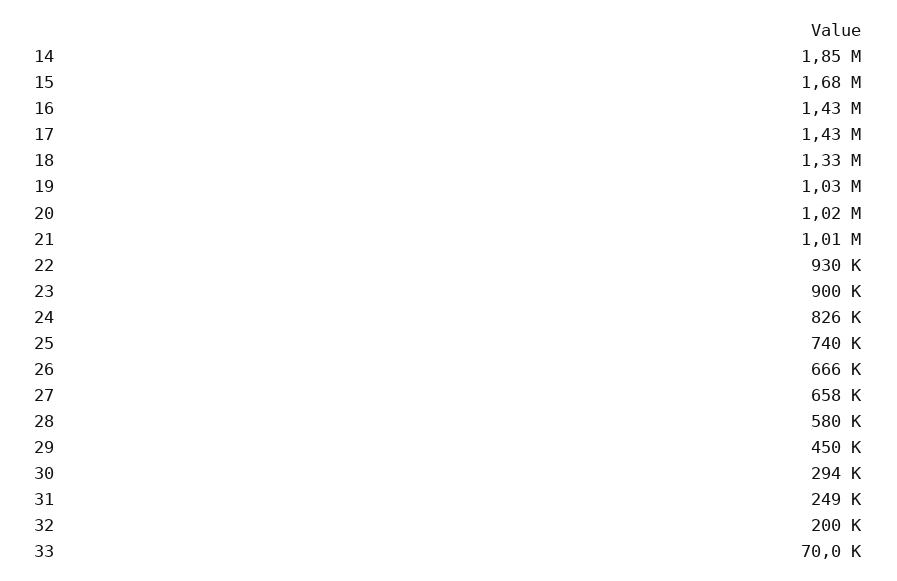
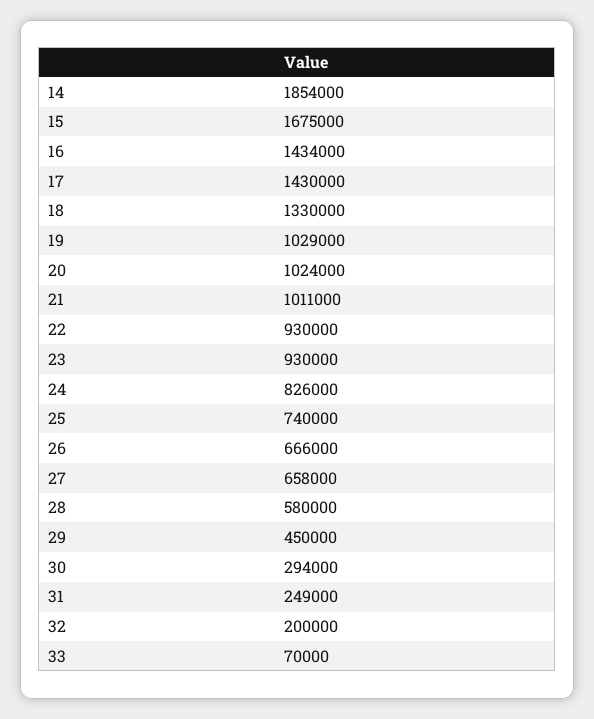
23: 900000 -> 930000

